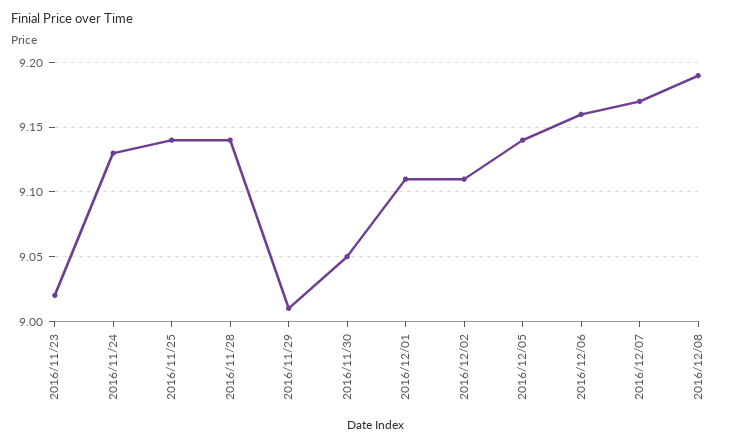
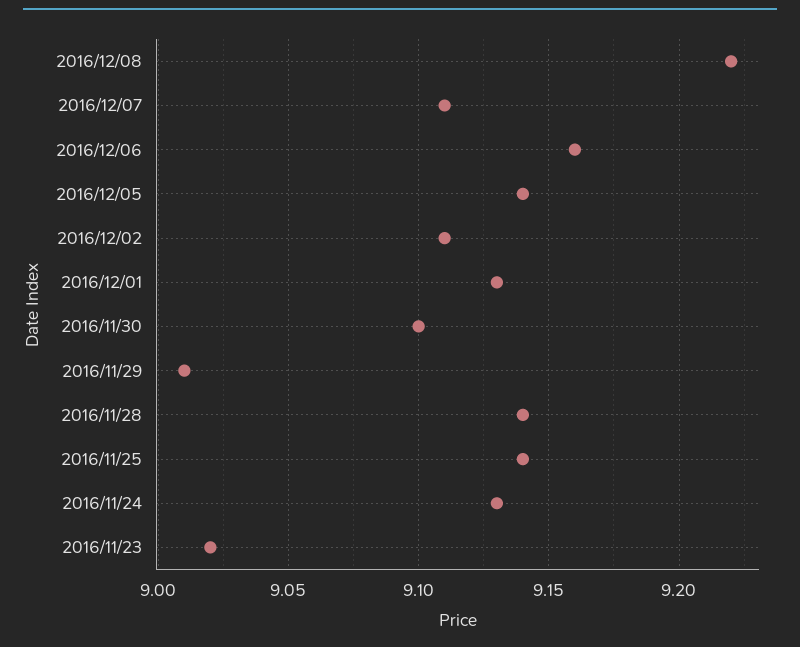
2016/11/30: 9.05 -> 9.1
2016/12/01: 9.11 -> 9.13
2016/12/07: 9.17 -> 9.11
2016/12/08: 9.19 -> 9.22

